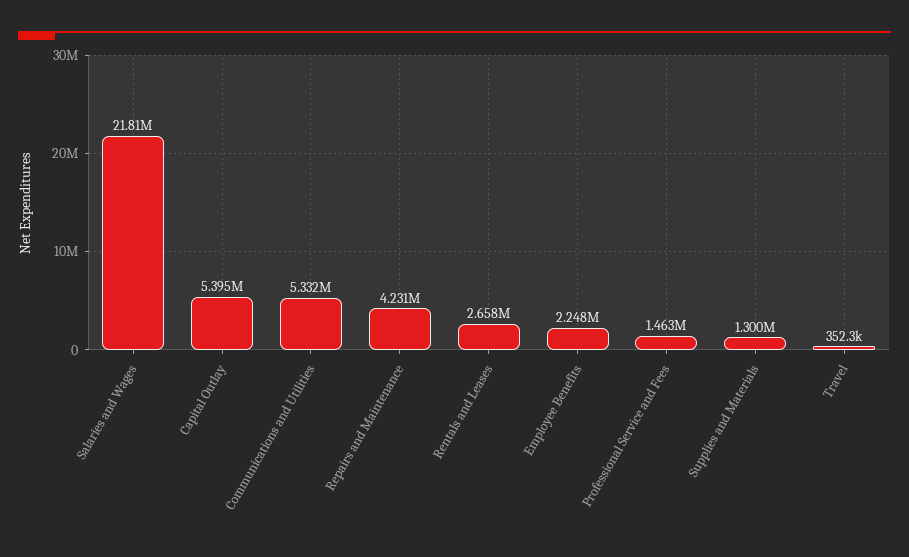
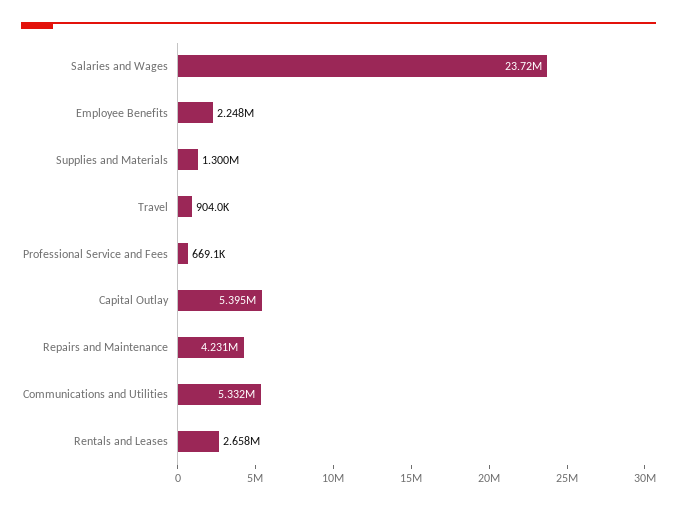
Salaries and Wages: 21810000 -> 23720000
Professional Service and Fees: 1463000 -> 669100
Travel: 352300 -> 904000

